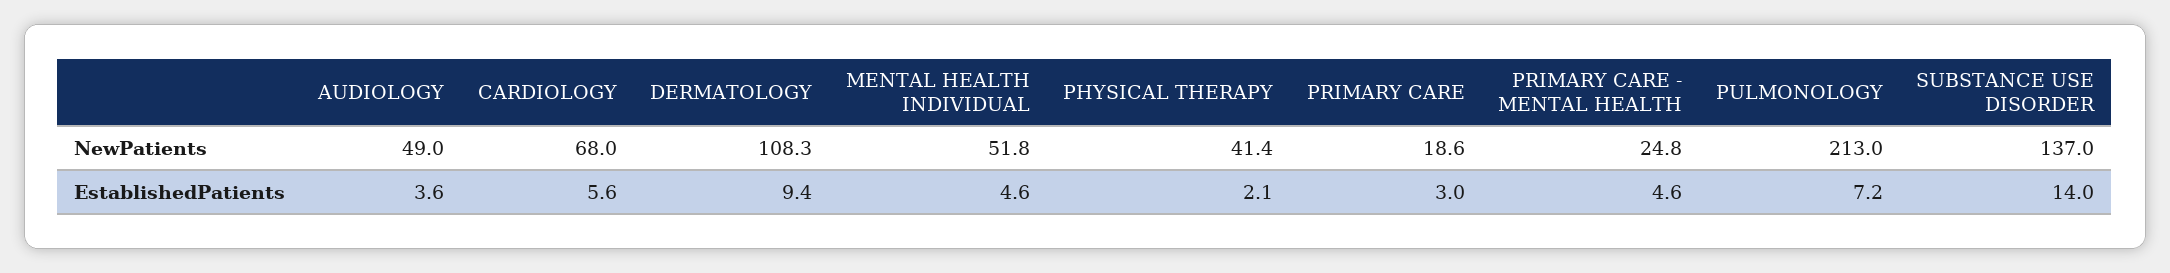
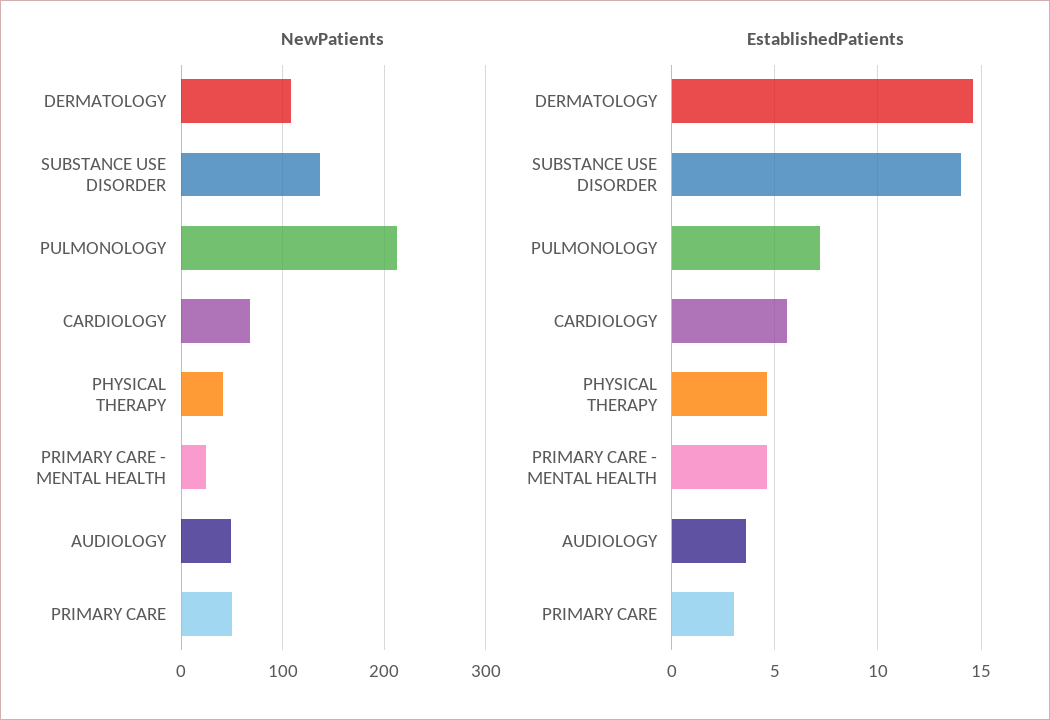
NewPatients, MENTAL HEALTH INDIVIDUAL: 51.8 -> none
NewPatients, PRIMARY CARE: 18.6 -> 50
EstablishedPatients, DERMATOLOGY: 9.4 -> 14.5
EstablishedPatients, MENTAL HEALTH INDIVIDUAL: 4.6 -> none
EstablishedPatients, PHYSICAL THERAPY: 2.1 -> 4.5

